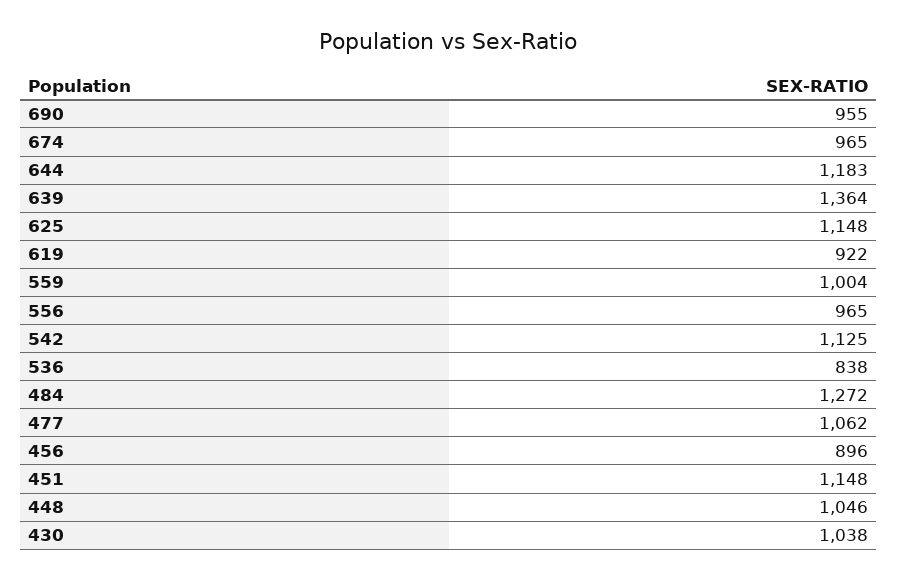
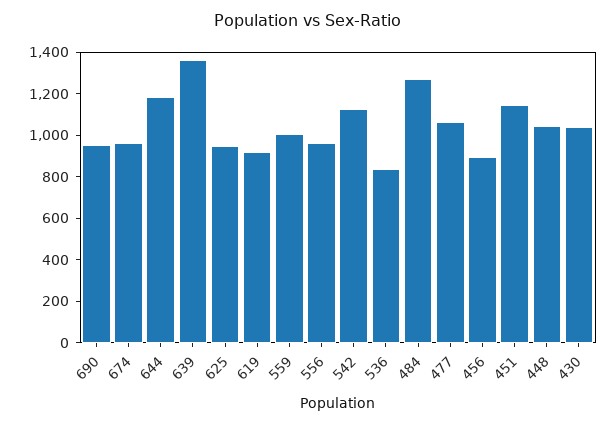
625: 1148 -> 950

